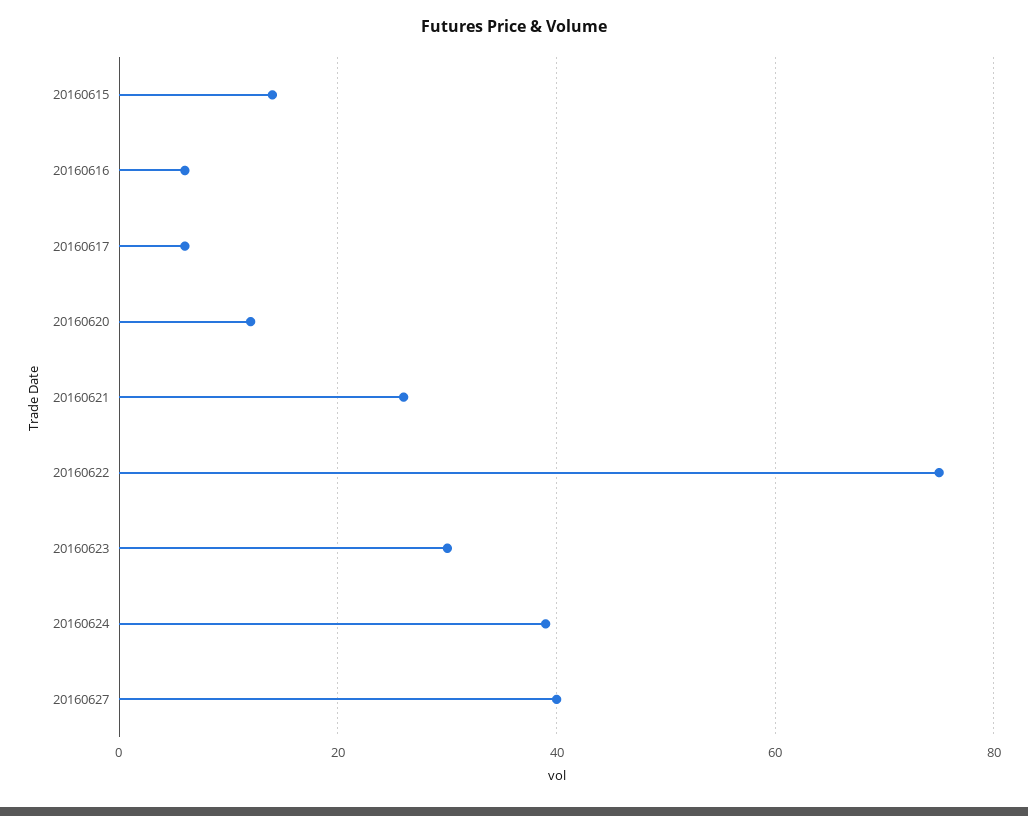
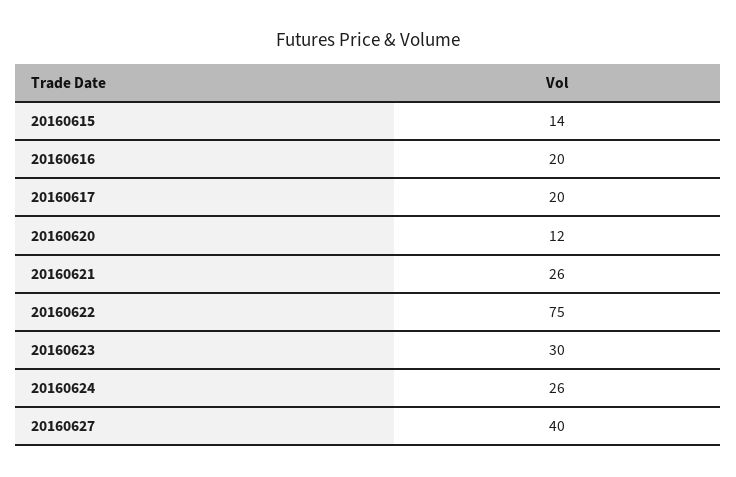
20160616: 5 -> 20
20160617: 5 -> 20
20160624: 40 -> 26

